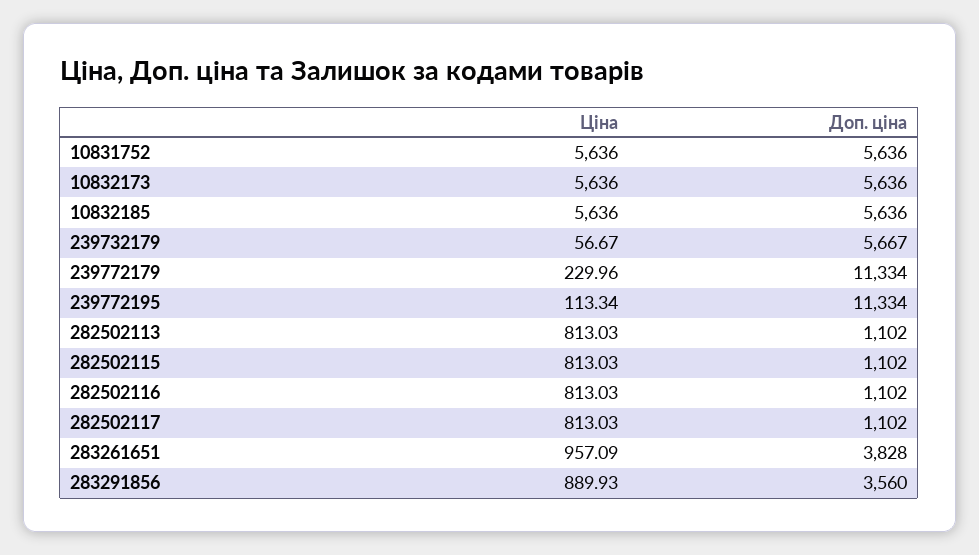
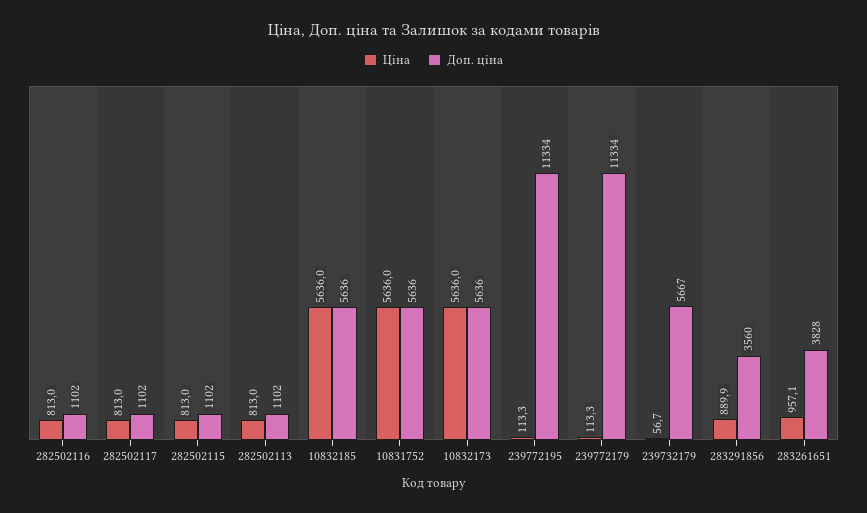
Ціна, 239772179: 229.96 -> 113.3

